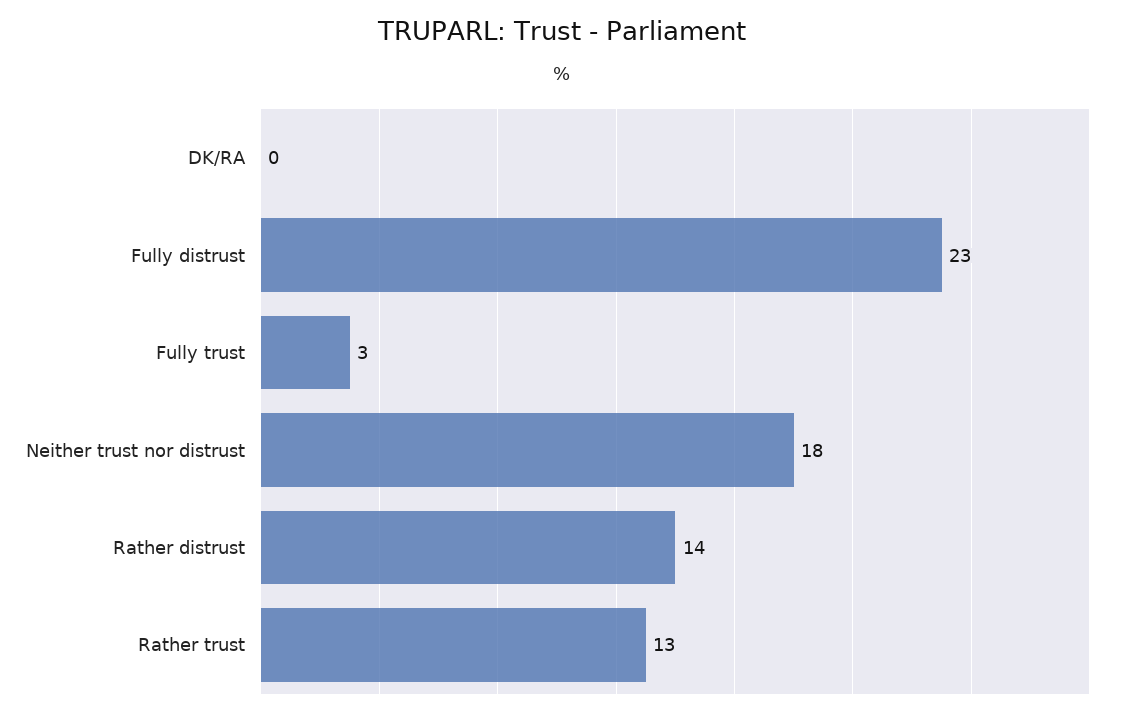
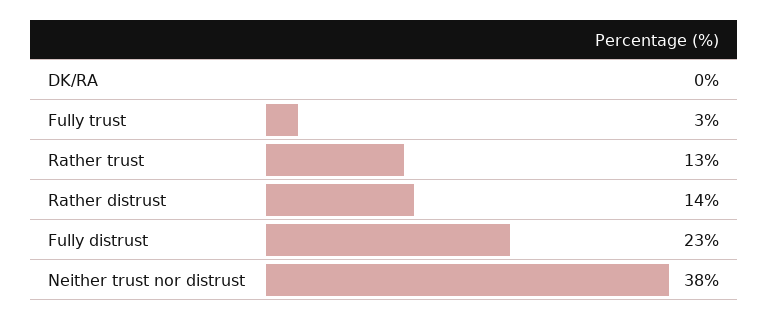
Neither trust nor distrust: 18 -> 38

